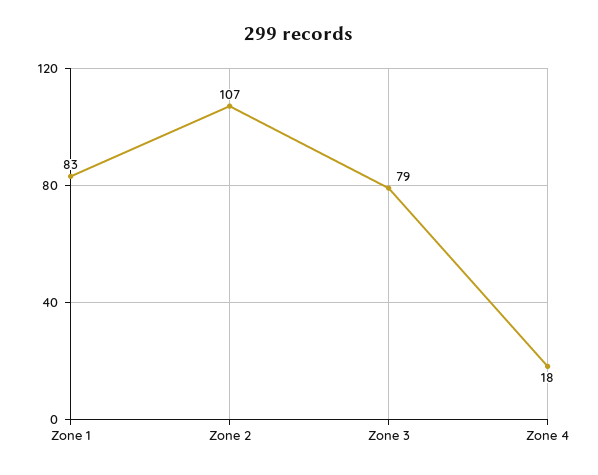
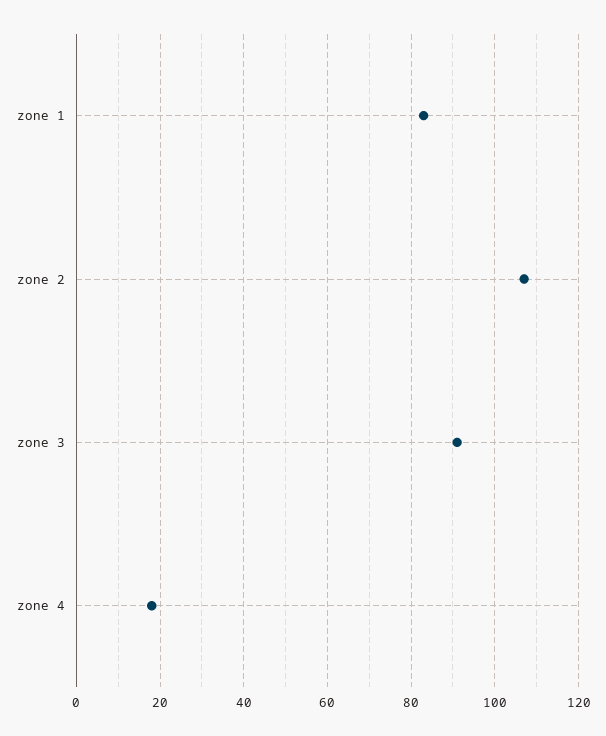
Zone 3: 79 -> 90

